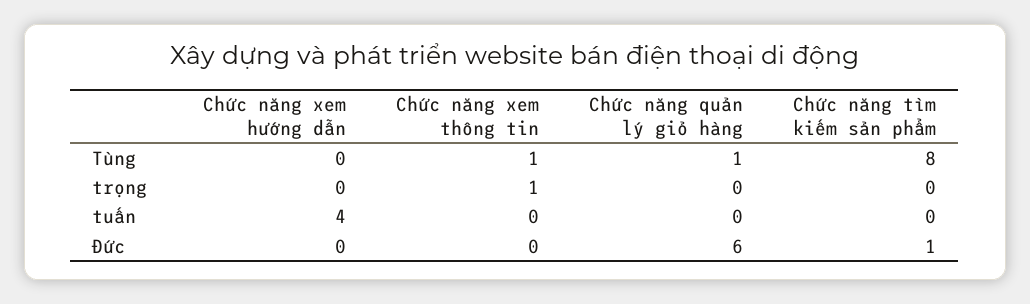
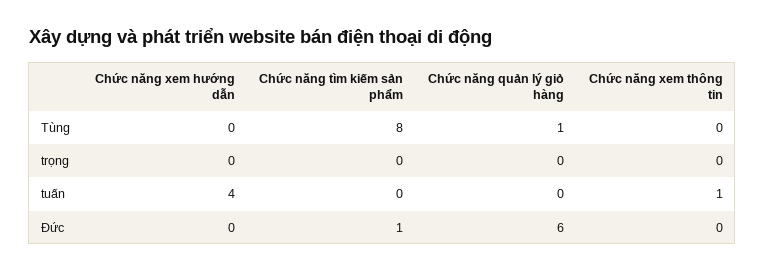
Chức năng xem thông tin, Tùng: 1 -> 0
Chức năng xem thông tin, trọng: 1 -> 0
Chức năng xem thông tin, tuấn: 0 -> 1

